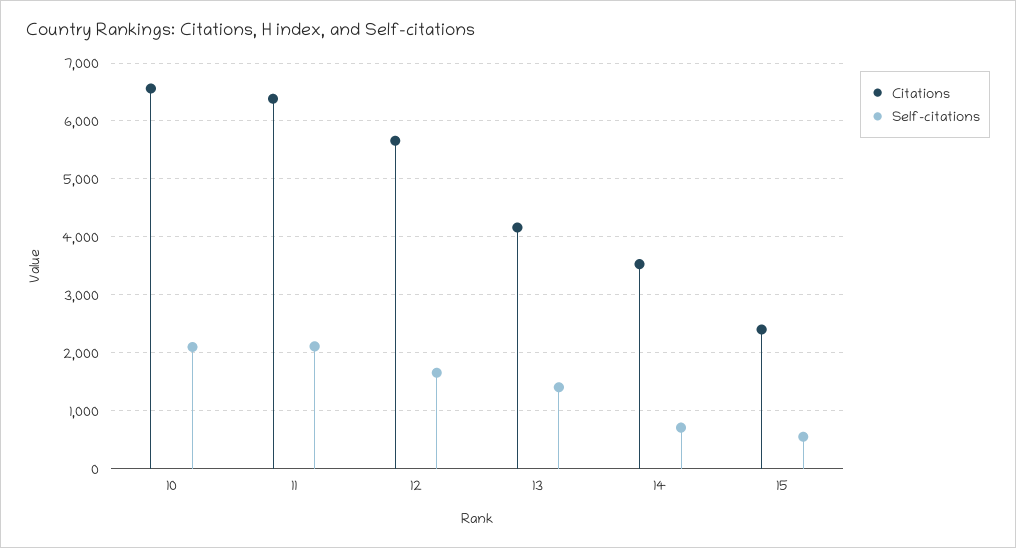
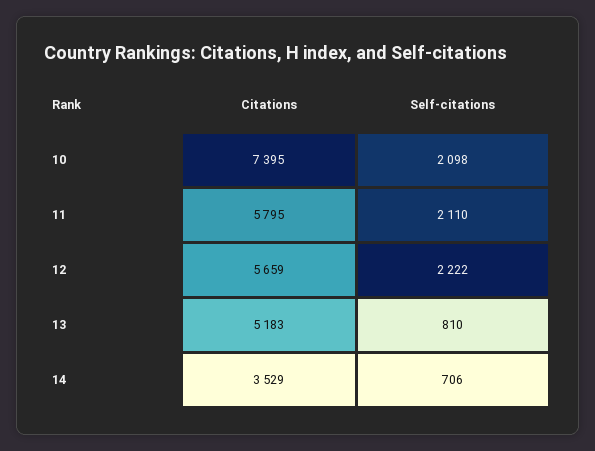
Citations, 10: 6600 -> 7395
Citations, 11: 6400 -> 5795
Self-citations, 12: 1600 -> 2222
Citations, 13: 4200 -> 5183
Self-citations, 13: 1400 -> 810
Citations, 15: 2400 -> none
Self-citations, 15: 600 -> none

